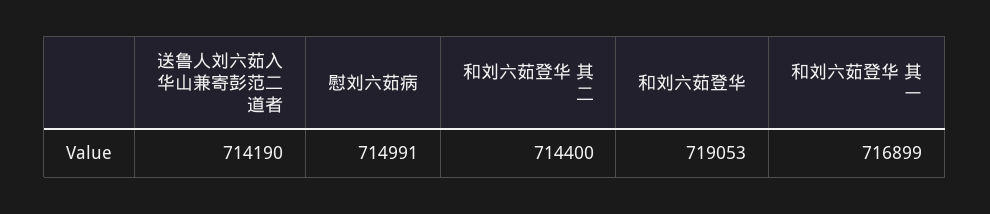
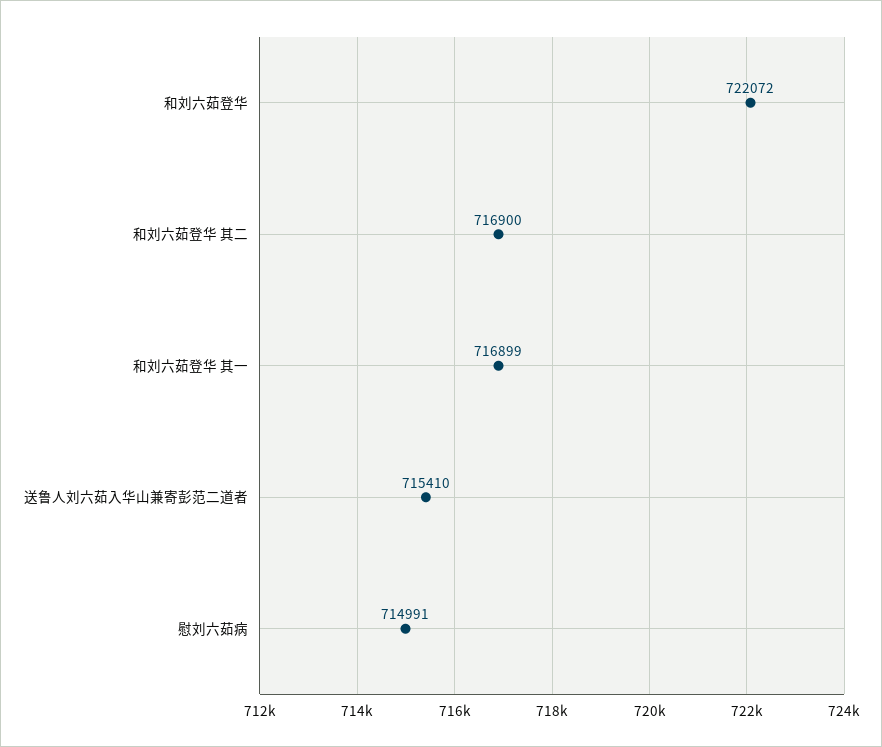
送鲁人刘六茹入华山兼寄彭范二道者: 714190 -> 715410
和刘六茹登华 其二: 714400 -> 716900
和刘六茹登华: 719053 -> 722072

